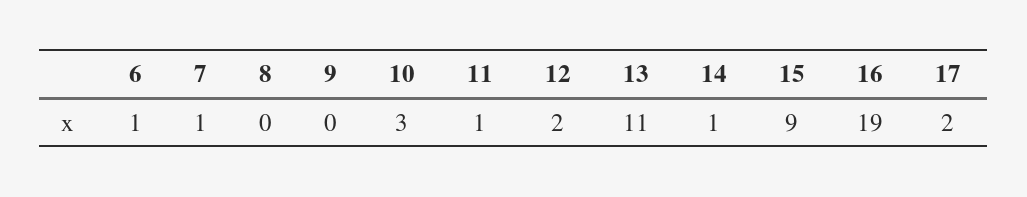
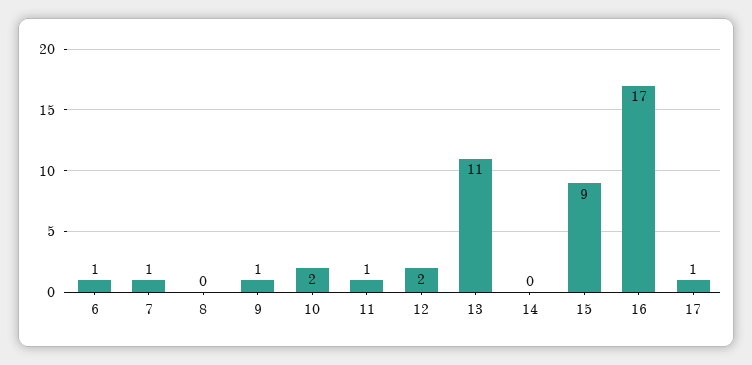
9: 0 -> 1
10: 3 -> 2
14: 1 -> 0
16: 19 -> 17
17: 2 -> 1

